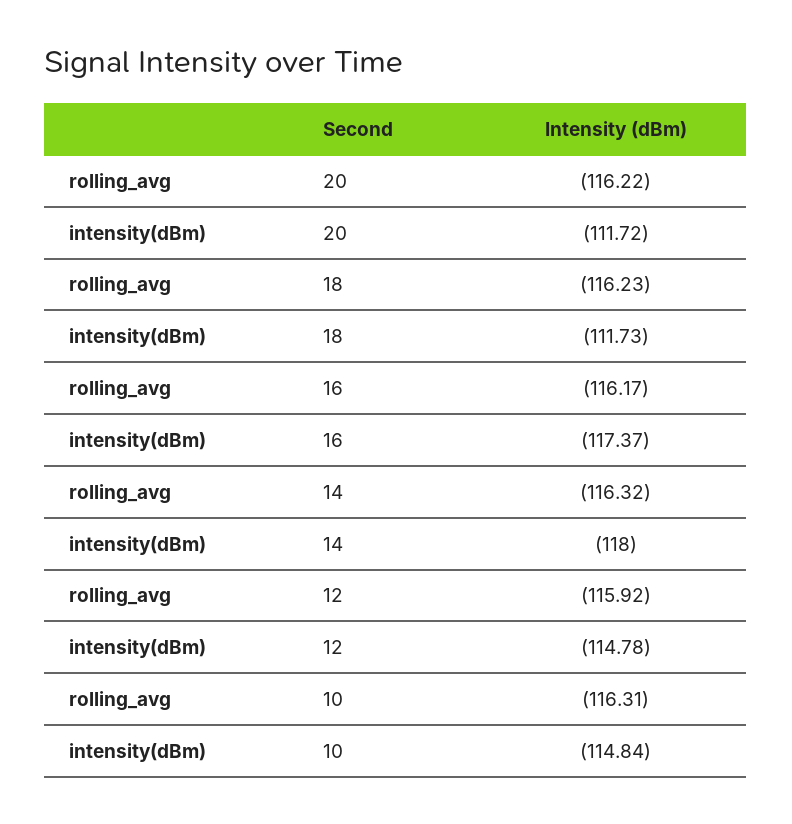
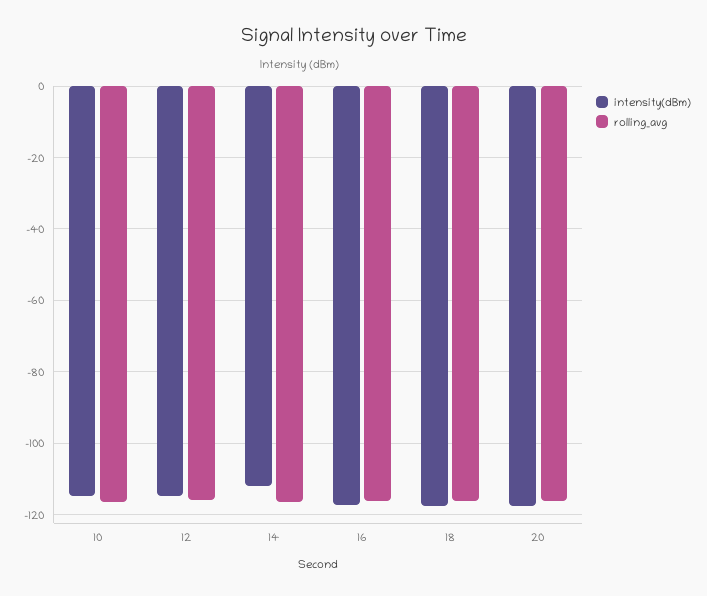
intensity(dBm), 20: -111.72 -> -118
intensity(dBm), 18: -111.73 -> -118
intensity(dBm), 14: -118 -> -112

